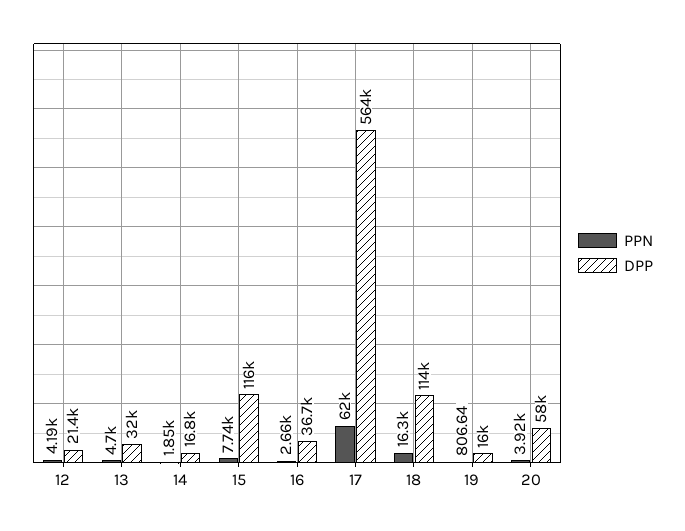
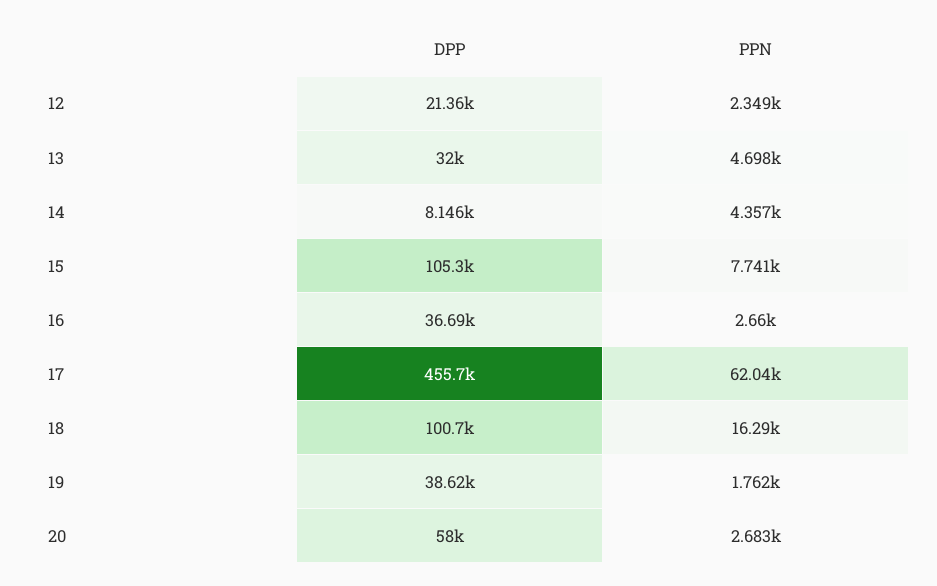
PPN, 12: 4190 -> 2349
PPN, 14: 1850 -> 4357
DPP, 14: 16800 -> 8146
DPP, 15: 116000 -> 105300
DPP, 17: 564000 -> 455700
DPP, 18: 114000 -> 100700
PPN, 19: 806.64 -> 1762
DPP, 19: 16000 -> 38620
PPN, 20: 3920 -> 2683

